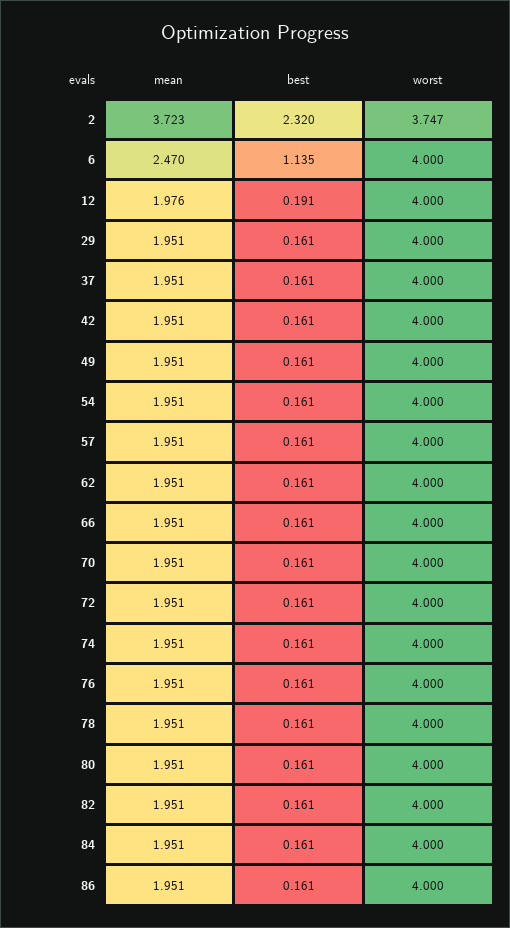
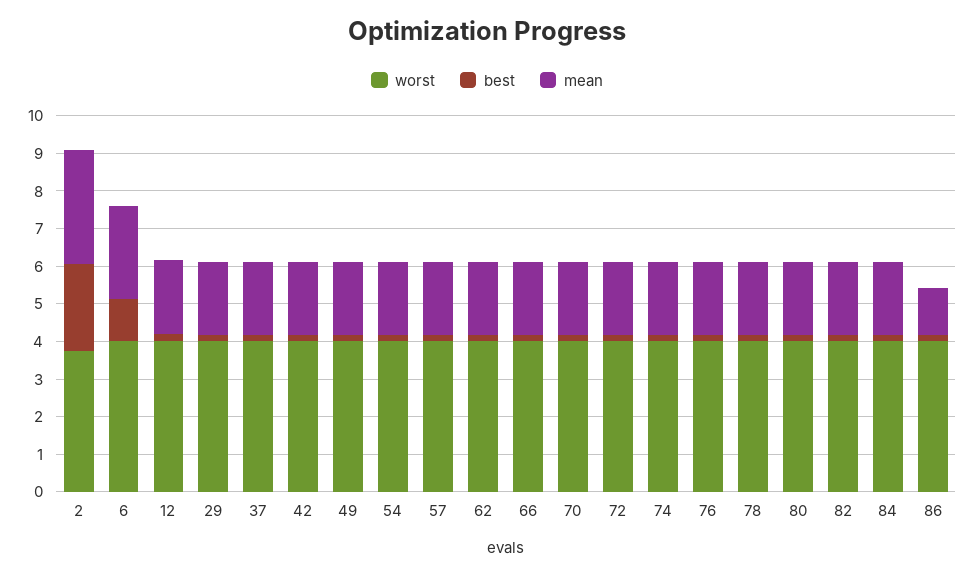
mean, 2: 3.723 -> 3
mean, 86: 1.951 -> 1.25

